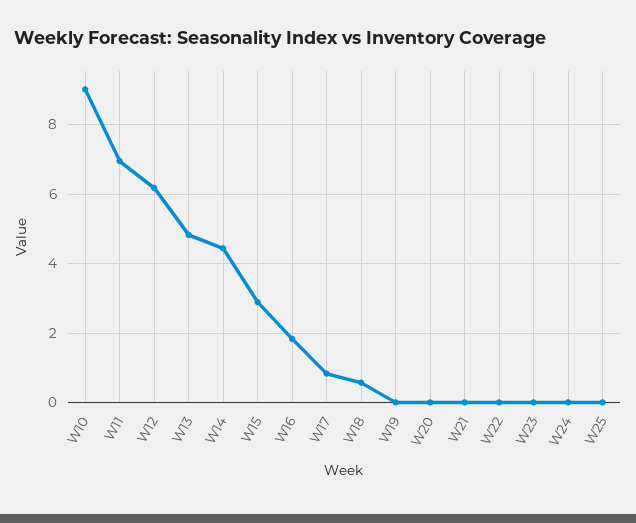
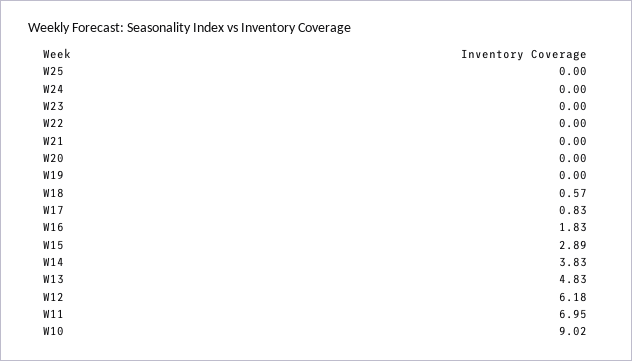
W14: 4.4 -> 3.83

